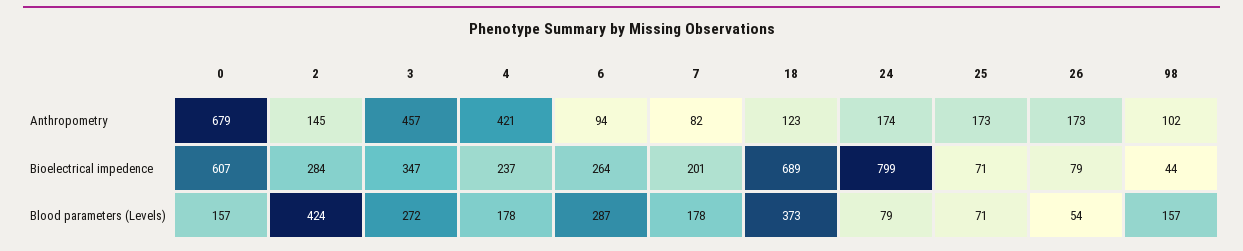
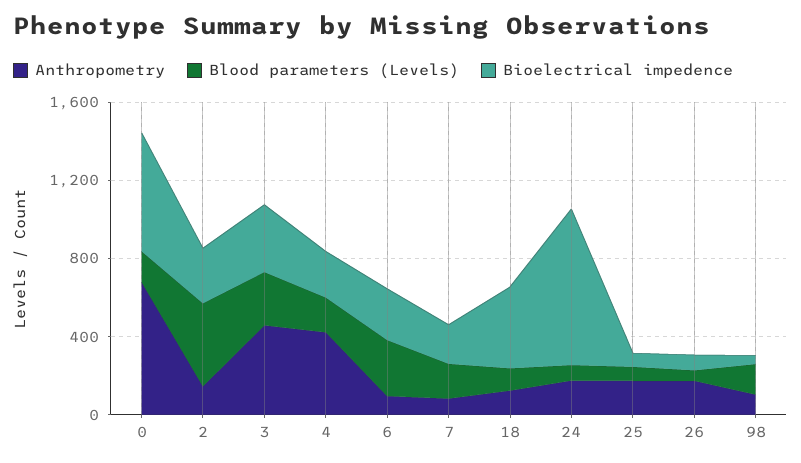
Bioelectrical impedence, 18: 689 -> 400
Blood parameters (Levels), 18: 373 -> 100

